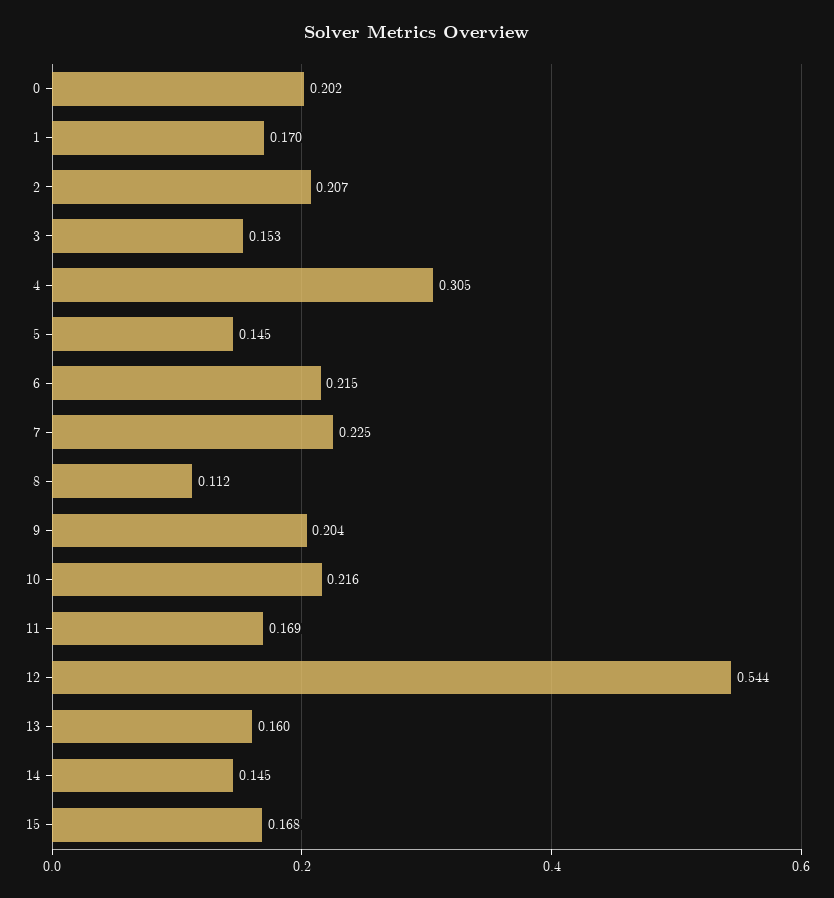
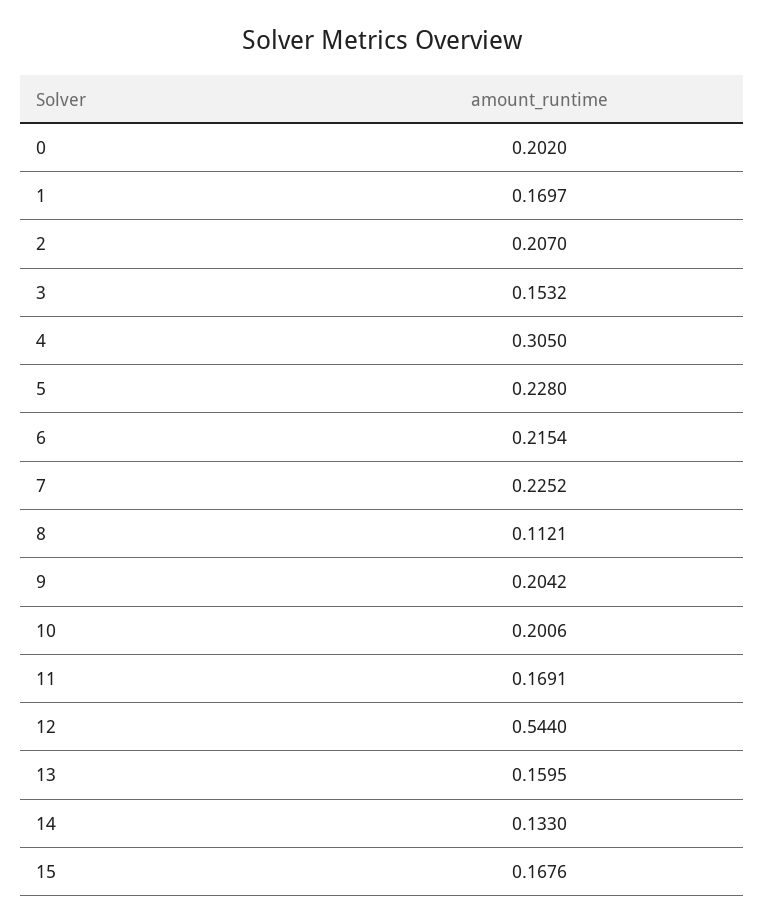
5: 0.145 -> 0.228
10: 0.216 -> 0.2006
14: 0.145 -> 0.133

